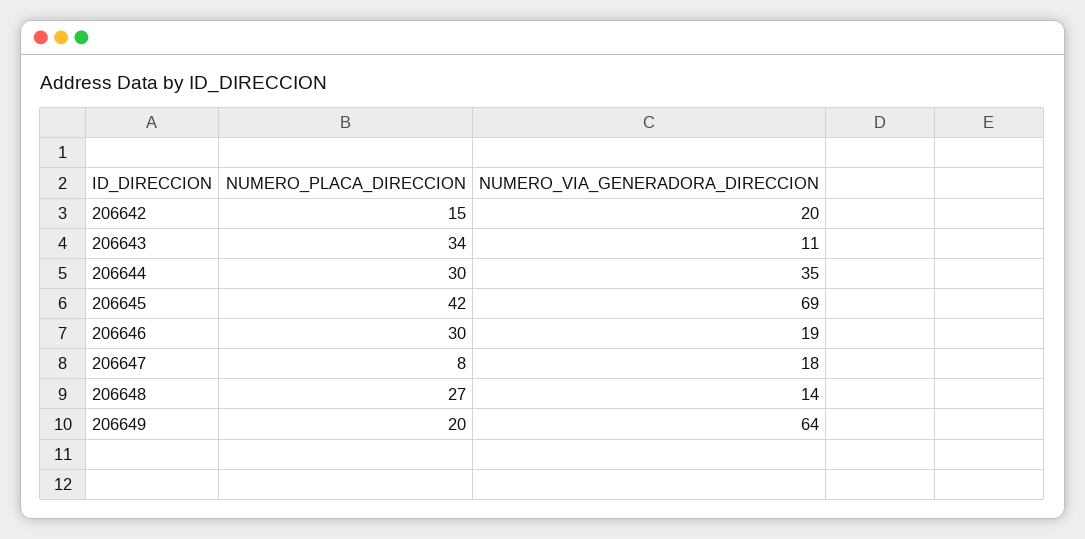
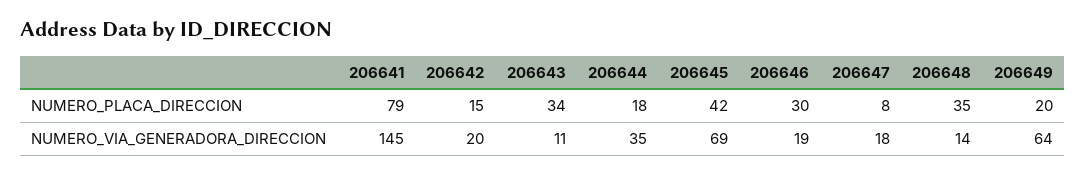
NUMERO_PLACA_DIRECCION, 206644: 30 -> 18
NUMERO_PLACA_DIRECCION, 206648: 27 -> 35
NUMERO_PLACA_DIRECCION, 206641: none -> 79
NUMERO_VIA_GENERADORA_DIRECCION, 206641: none -> 145

